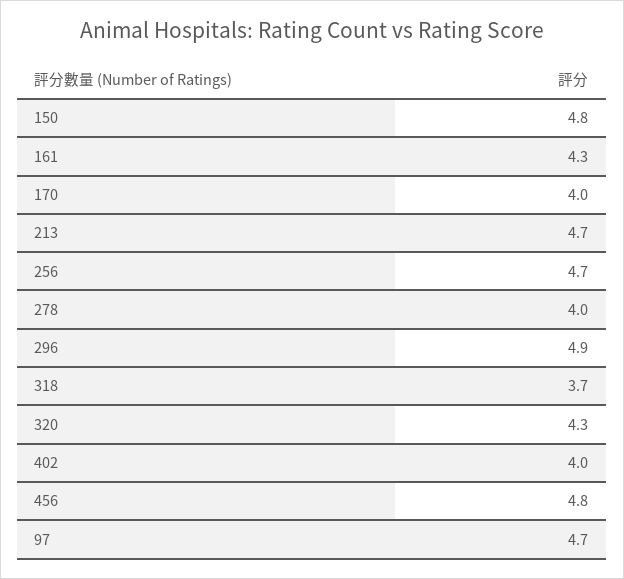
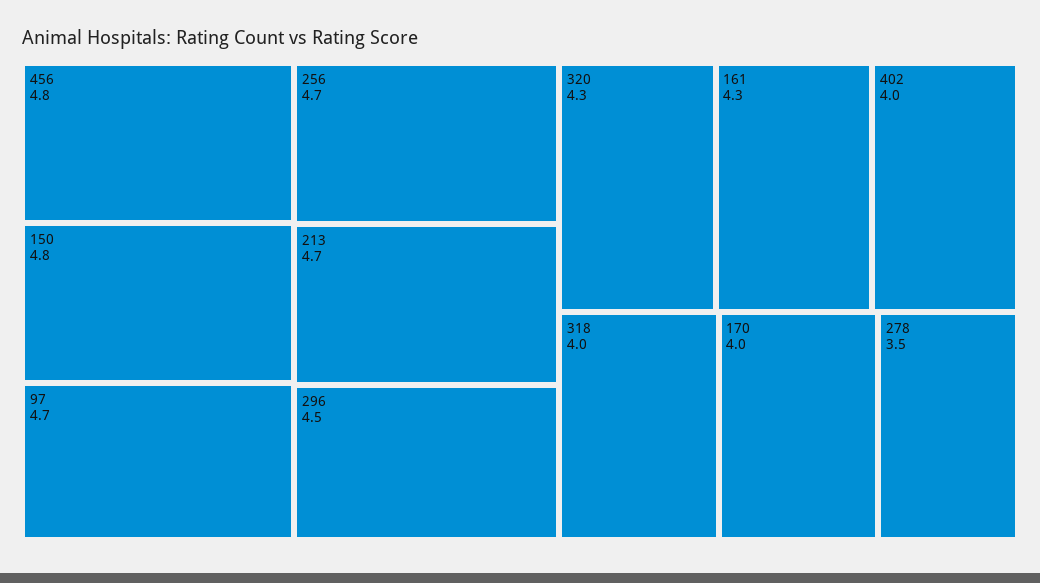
278: 4 -> 3.5
296: 4.9 -> 4.5
318: 3.7 -> 4

